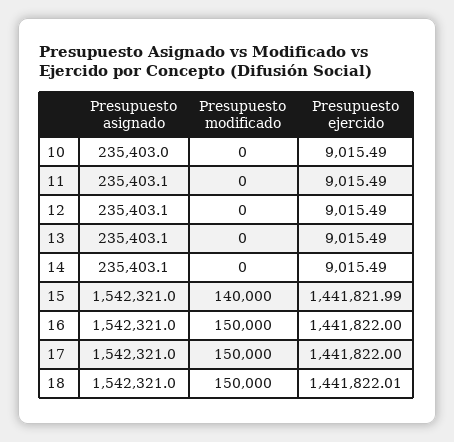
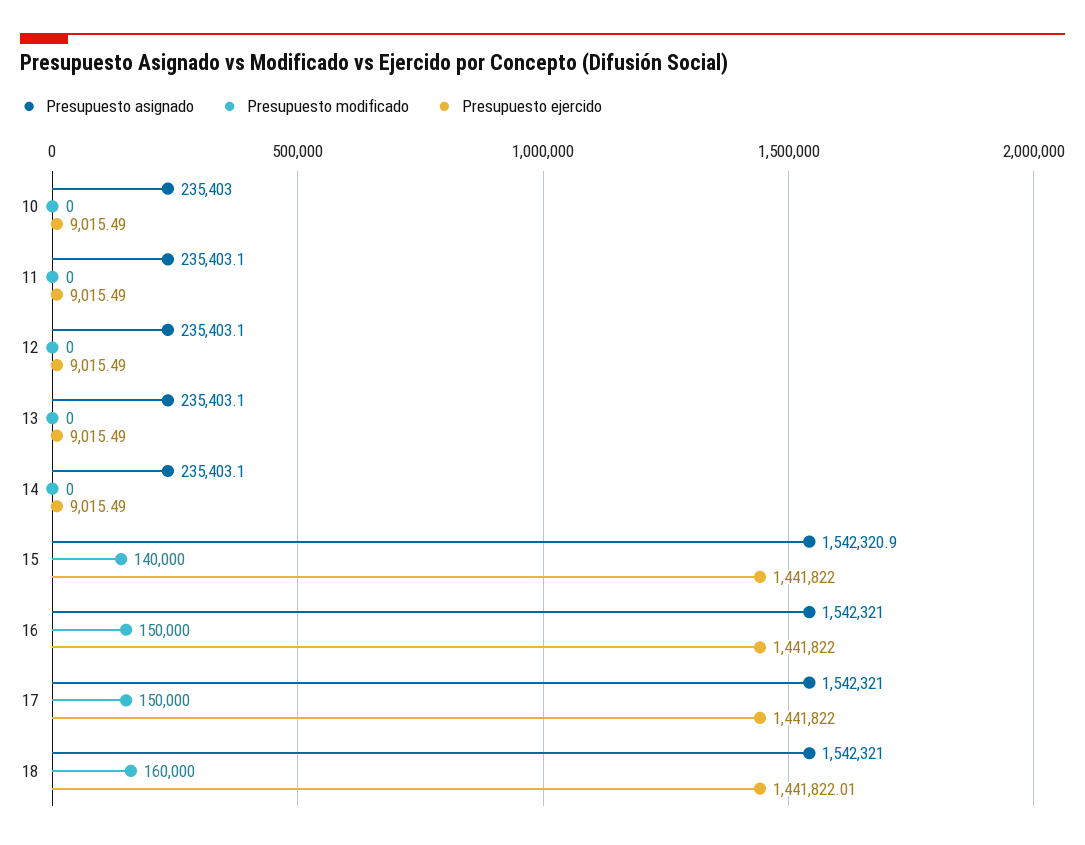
Presupuesto asignado, 15: 1542321 -> 1542320.9
Presupuesto ejercido, 15: 1441821.99 -> 1441822
Presupuesto modificado, 18: 150000 -> 160000

